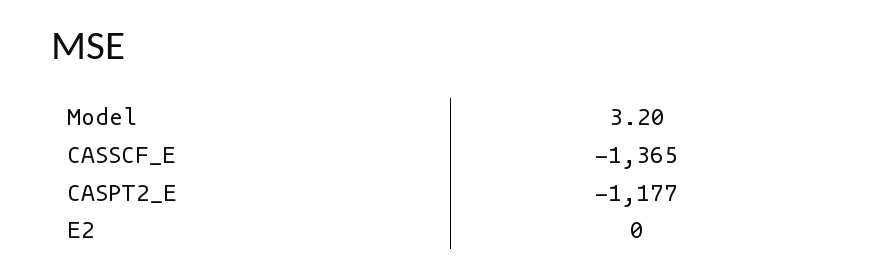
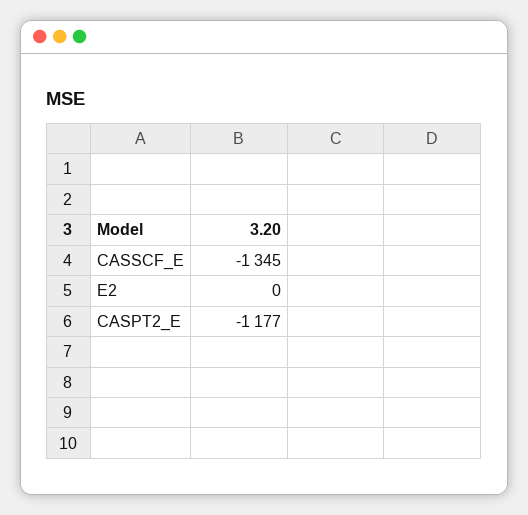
CASSCF_E: -1365 -> -1345

